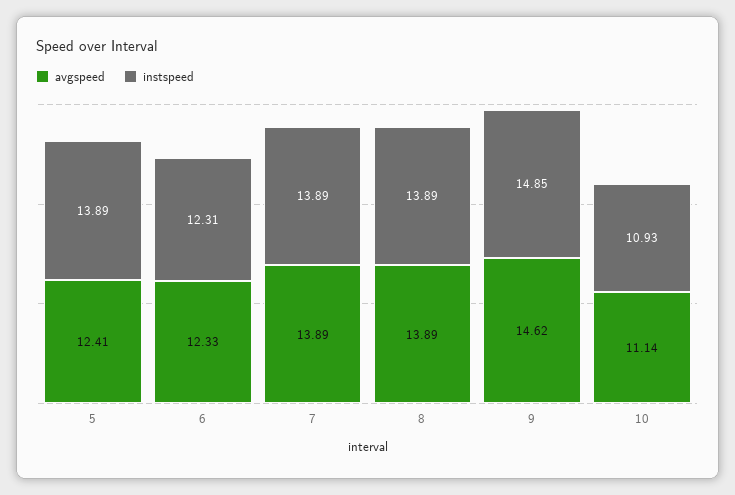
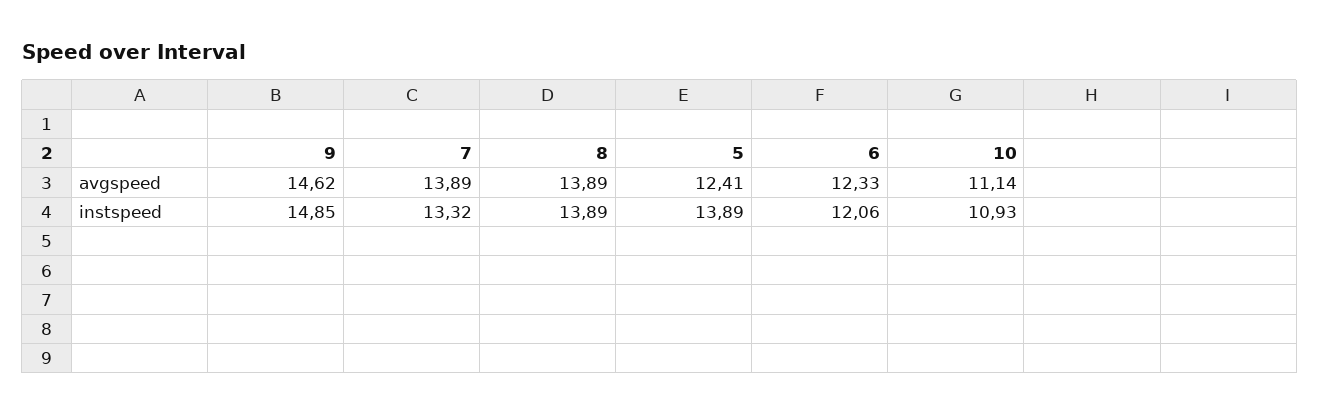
instspeed, 6: 12.31 -> 12.06
instspeed, 7: 13.89 -> 13.32

